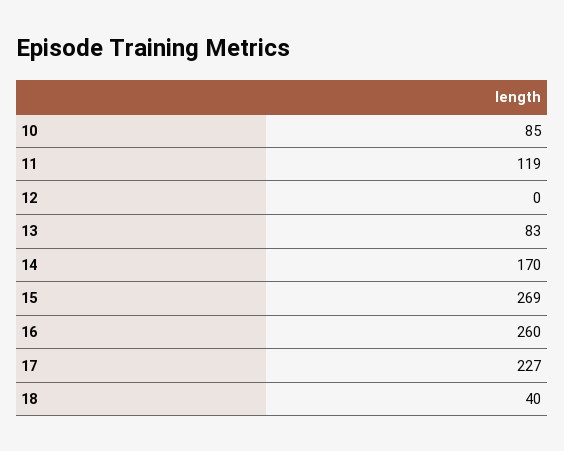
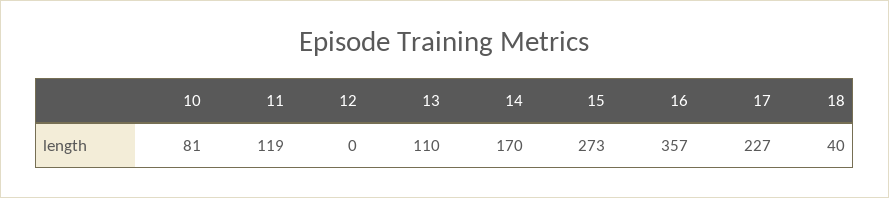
10: 85 -> 81
13: 83 -> 110
15: 269 -> 273
16: 260 -> 357

